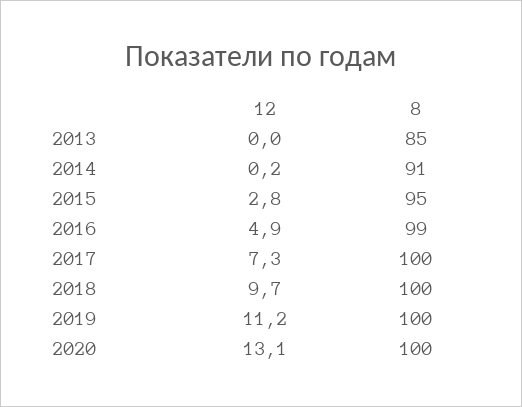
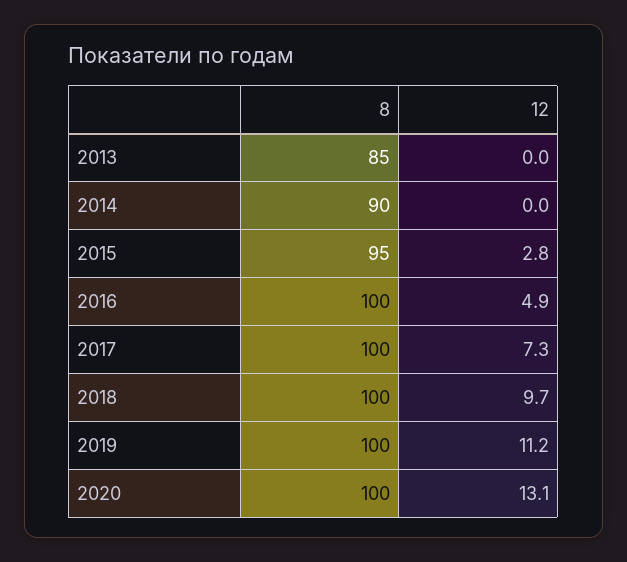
12, 2014: 0.2 -> 0
8, 2014: 91 -> 90
8, 2016: 99 -> 100

